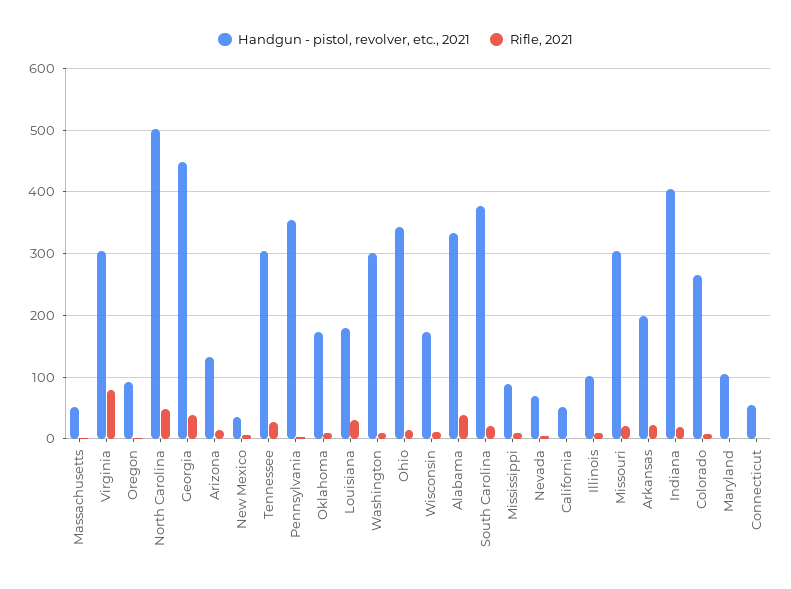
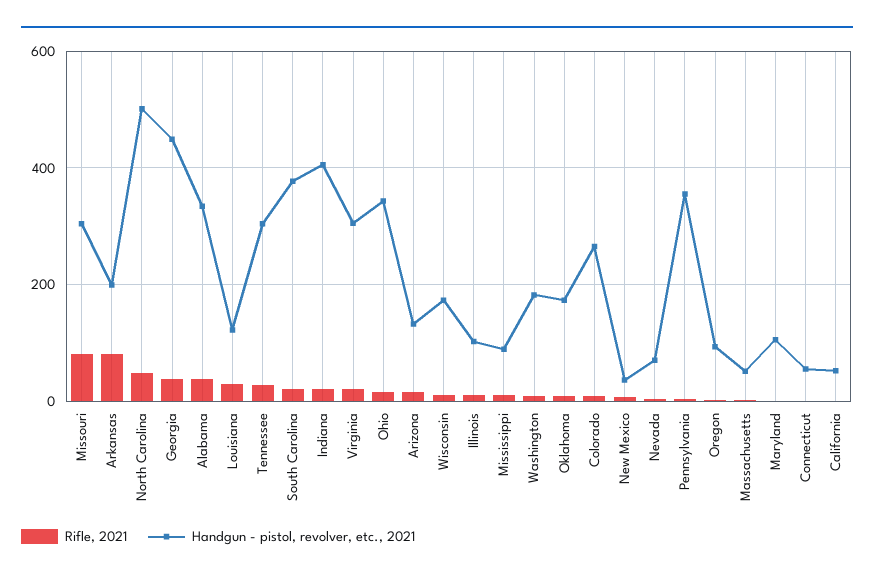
Rifle, 2021, Virginia: 80 -> 20
Handgun - pistol, revolver, etc., 2021, Louisiana: 180 -> 120
Handgun - pistol, revolver, etc., 2021, Washington: 300 -> 180
Rifle, 2021, Missouri: 20 -> 80
Rifle, 2021, Arkansas: 20 -> 80

